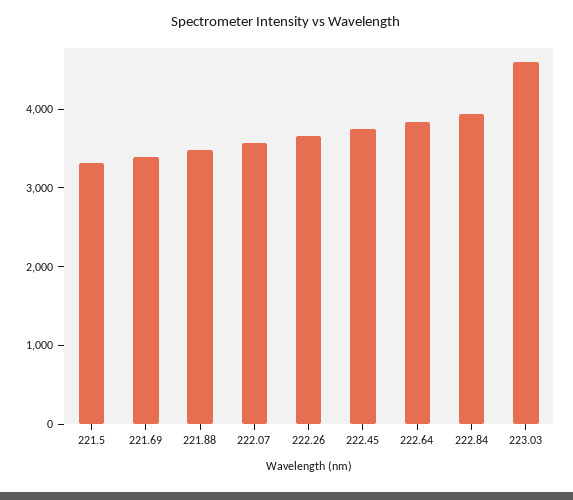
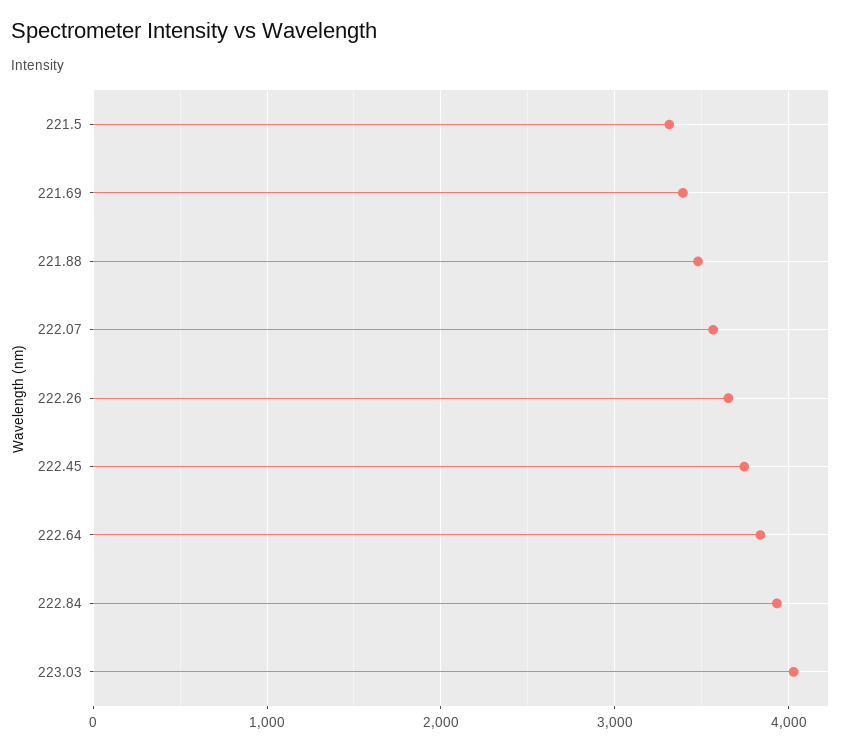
223.03: 4600 -> 4000

